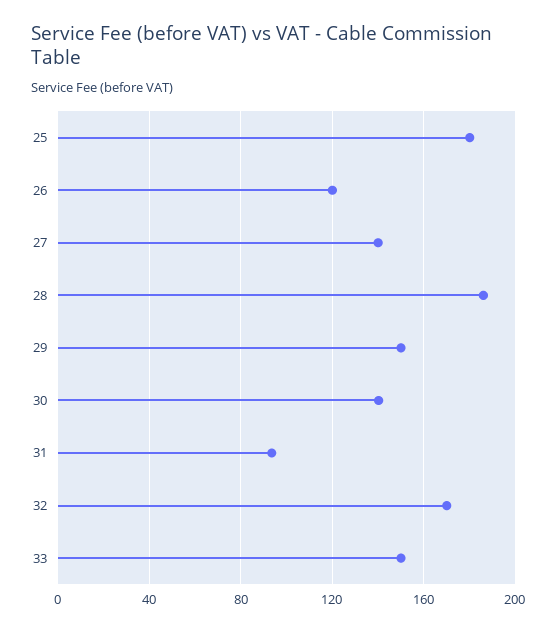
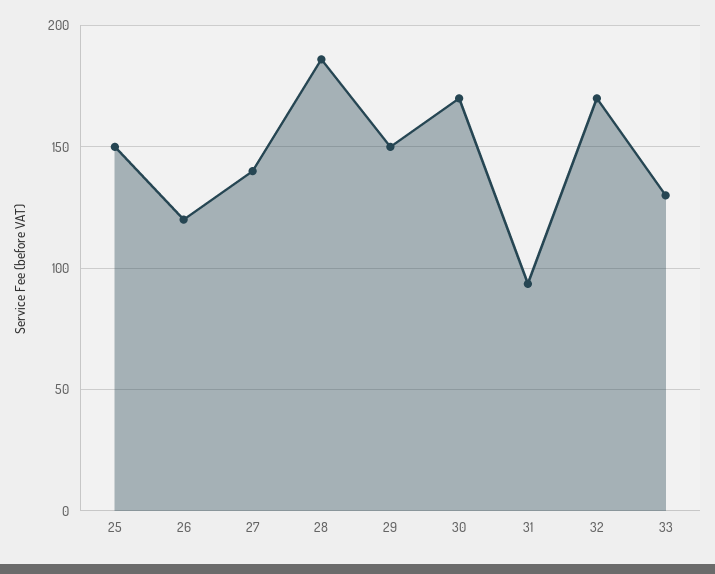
25: 180 -> 150
30: 140 -> 170
33: 150 -> 130

